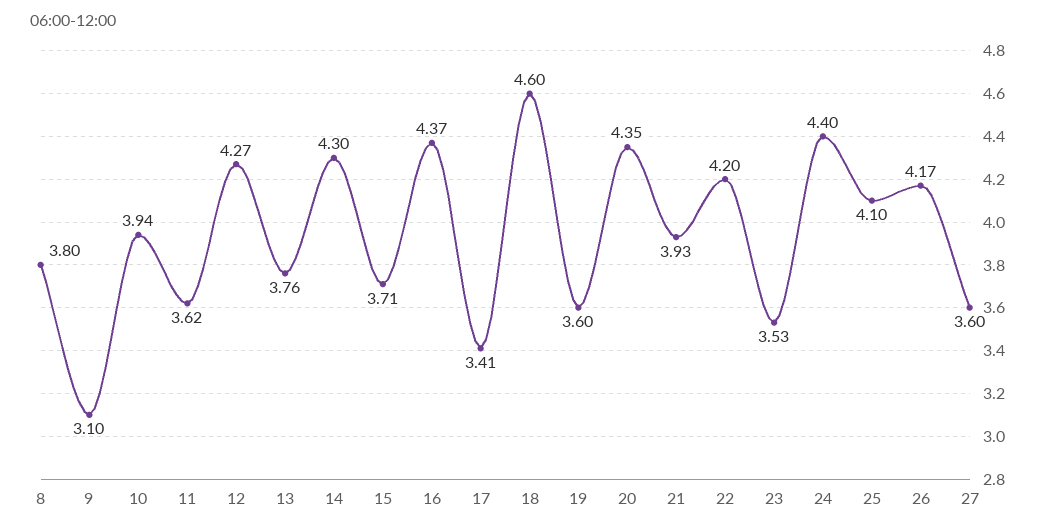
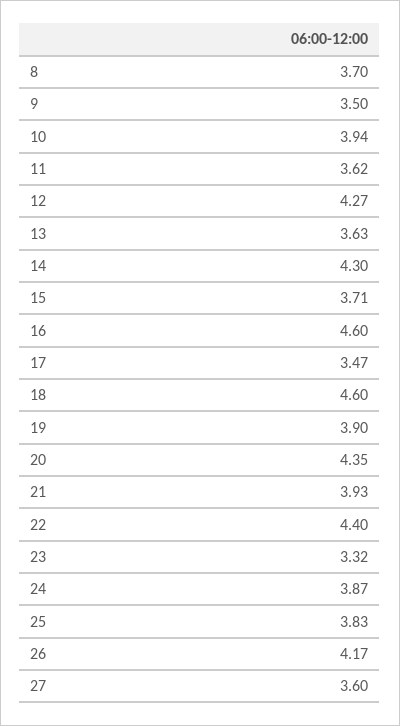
8: 3.8 -> 3.7
9: 3.1 -> 3.5
13: 3.76 -> 3.63
16: 4.37 -> 4.6
17: 3.41 -> 3.47
19: 3.6 -> 3.9
22: 4.2 -> 4.4
23: 3.53 -> 3.32
24: 4.4 -> 3.87
25: 4.1 -> 3.83

